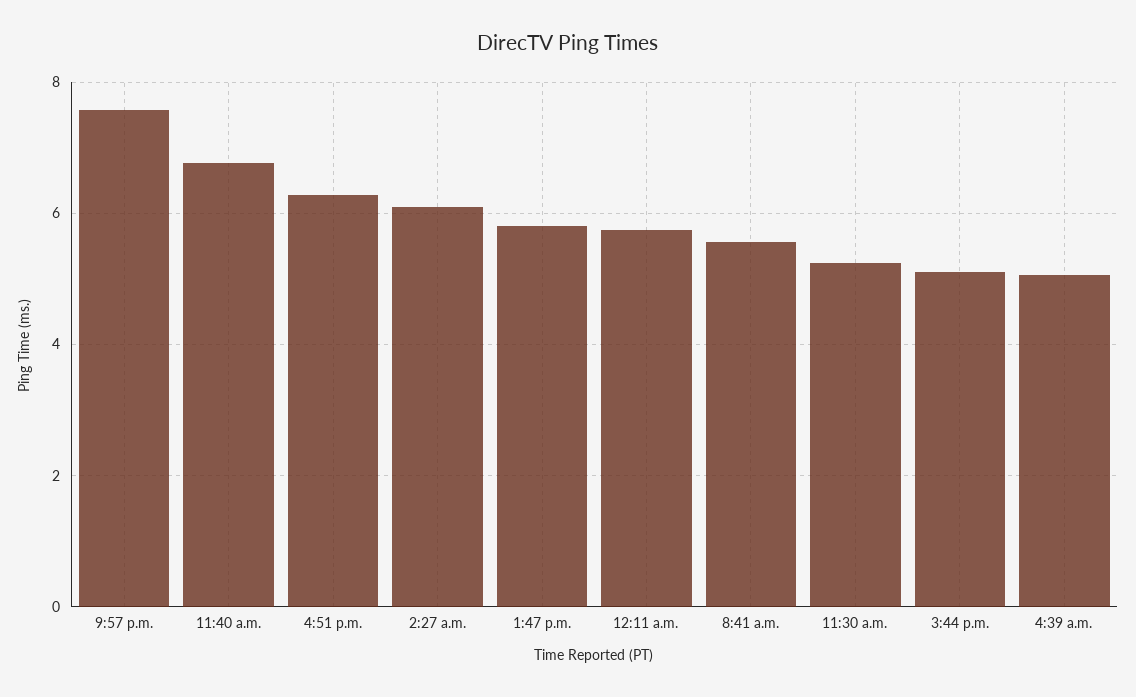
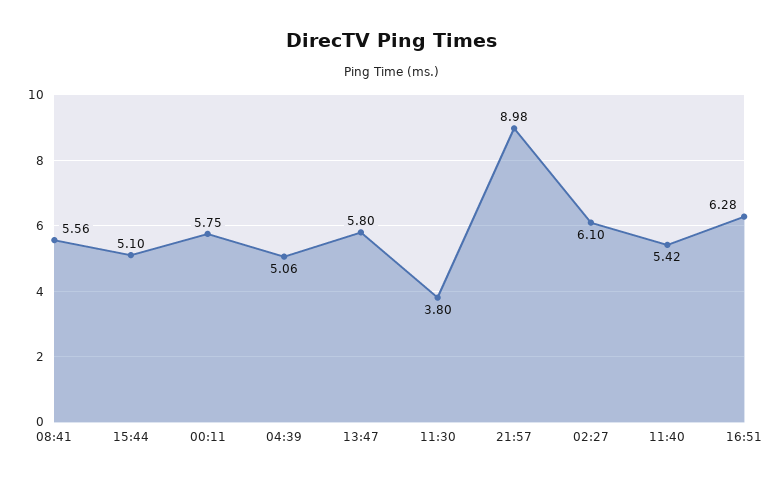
9:57 p.m.: 7.6 -> 8.98
11:40 a.m.: 6.8 -> 5.42
11:30 a.m.: 5.2 -> 3.8

